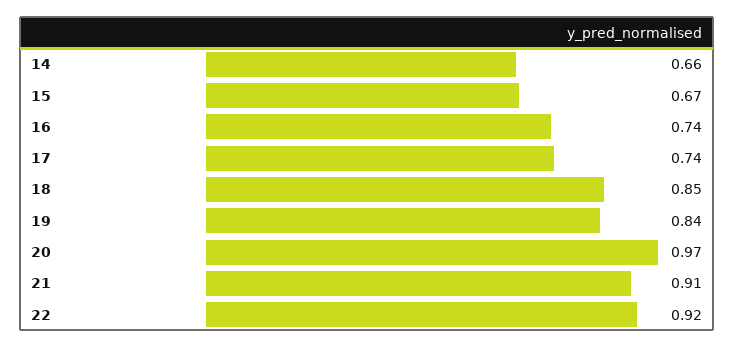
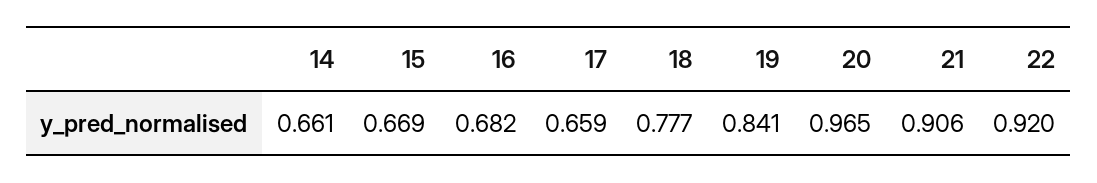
16: 0.74 -> 0.682
17: 0.74 -> 0.659
18: 0.85 -> 0.777

